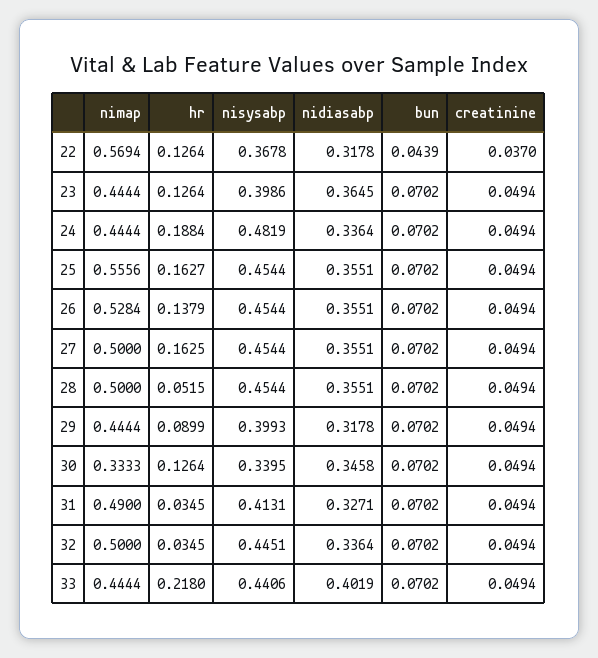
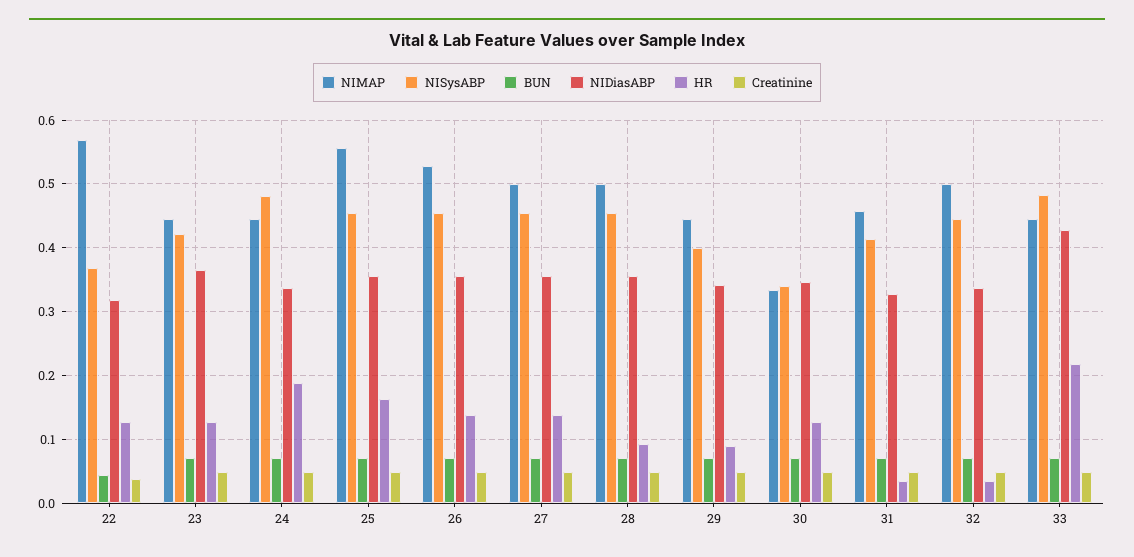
nisysabp, 23: 0.3986 -> 0.42
hr, 27: 0.1625 -> 0.14
hr, 28: 0.0515 -> 0.09
nidiasabp, 29: 0.3178 -> 0.34
nimap, 31: 0.49 -> 0.46
nisysabp, 33: 0.4406 -> 0.48
nidiasabp, 33: 0.4019 -> 0.43

